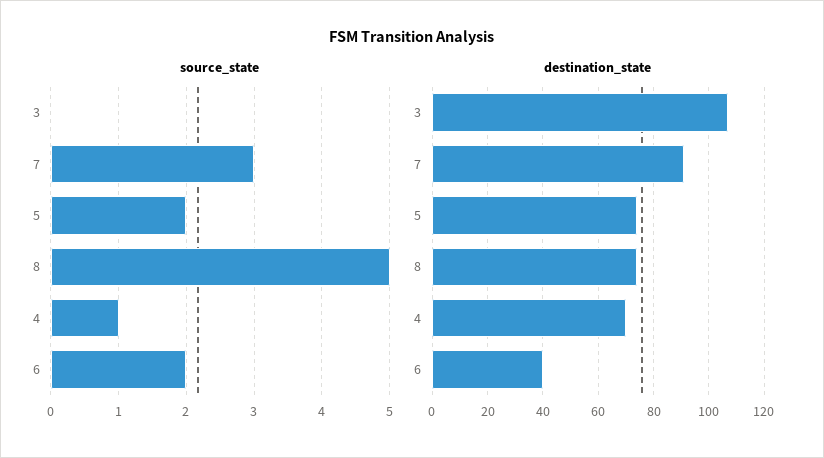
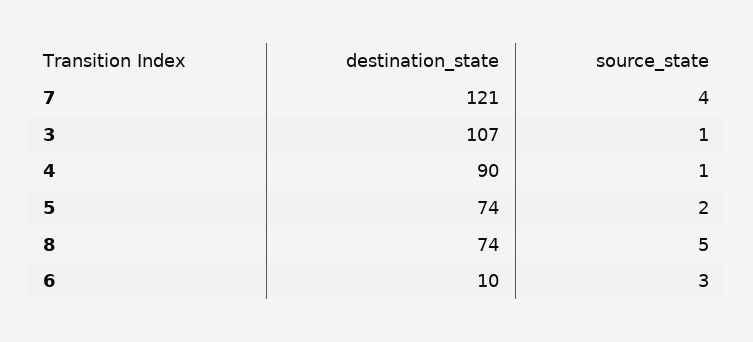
source_state, 3: 0 -> 1
source_state, 7: 3 -> 4
source_state, 6: 2 -> 3
destination_state, 7: 90 -> 121
destination_state, 4: 70 -> 90
destination_state, 6: 40 -> 10

